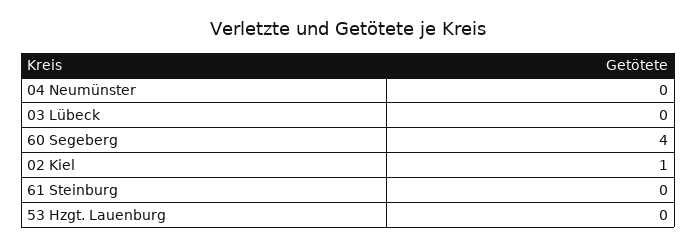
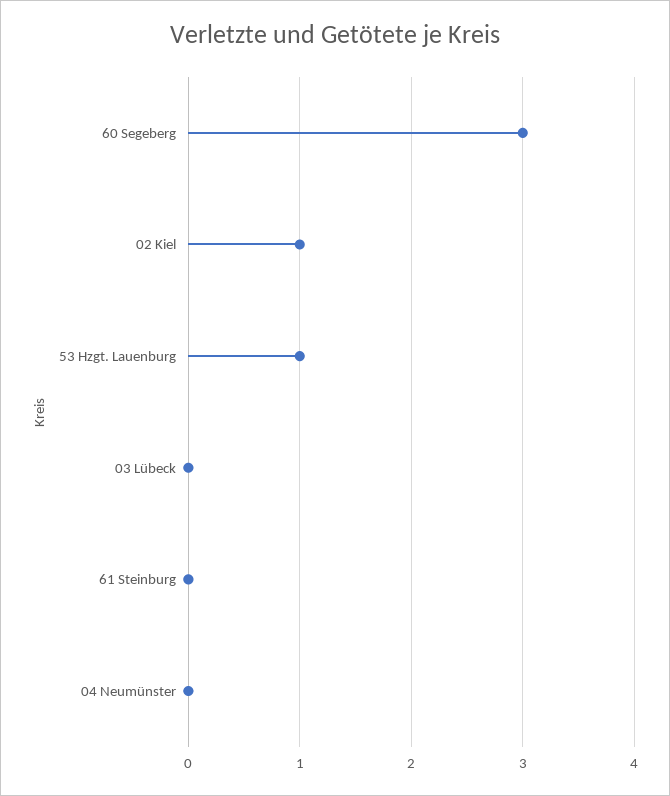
60 Segeberg: 4 -> 3
53 Hzgt. Lauenburg: 0 -> 1

